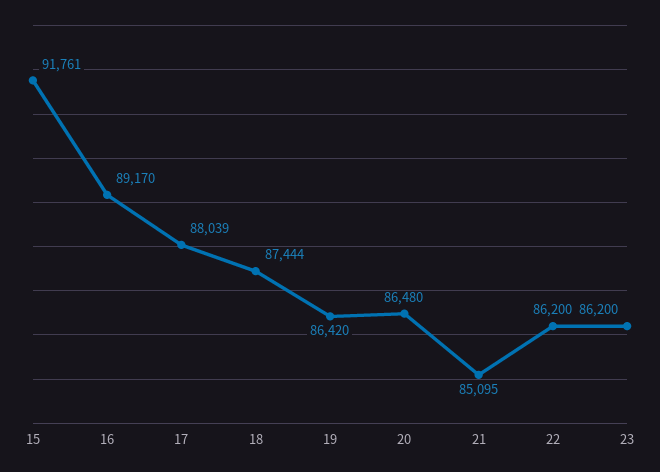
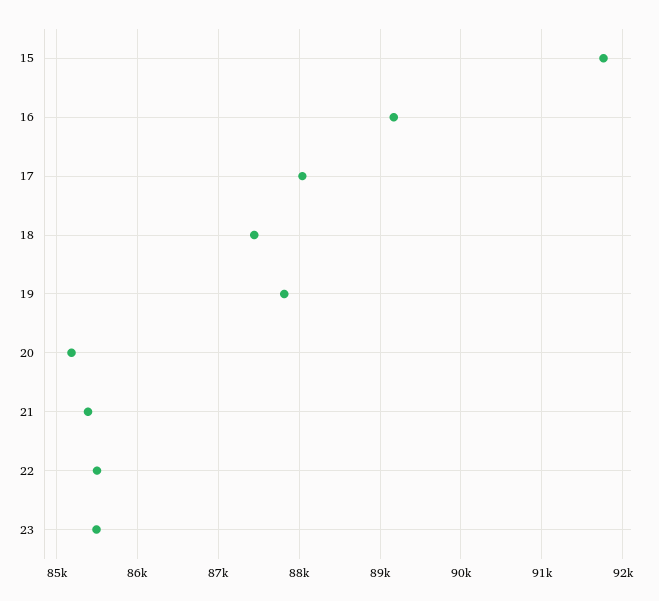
19: 86420 -> 87800
20: 86480 -> 85200
21: 85095 -> 85400
22: 86200 -> 85500
23: 86200 -> 85500

